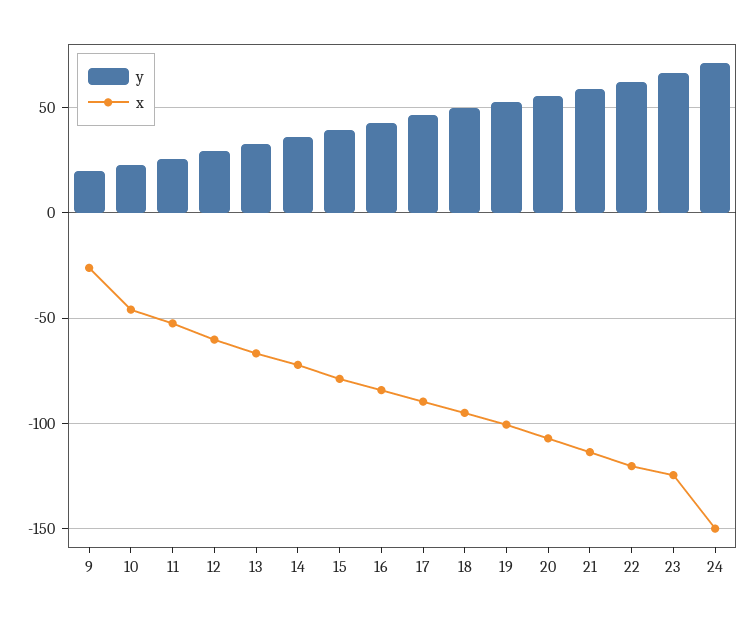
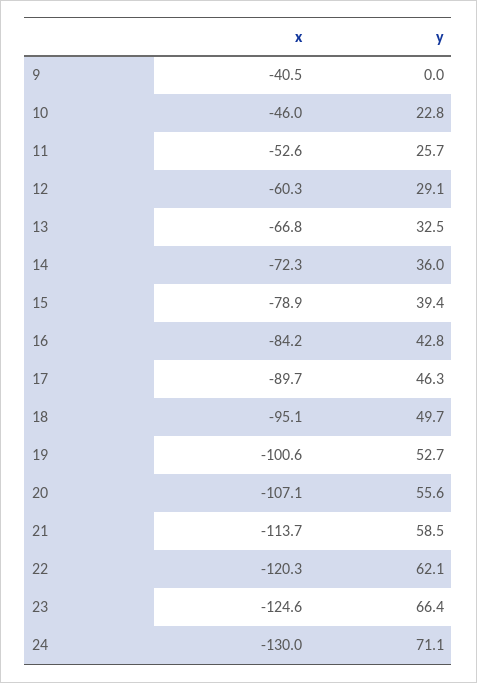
y, 9: 20 -> 0
x, 9: -25 -> -40.5
x, 24: -150 -> -130

